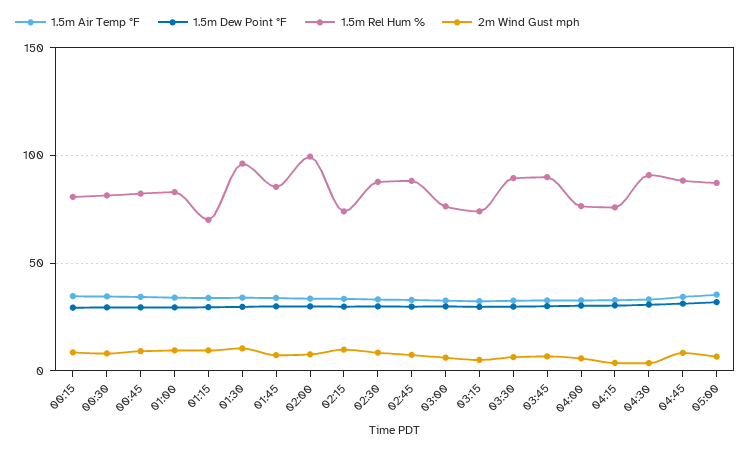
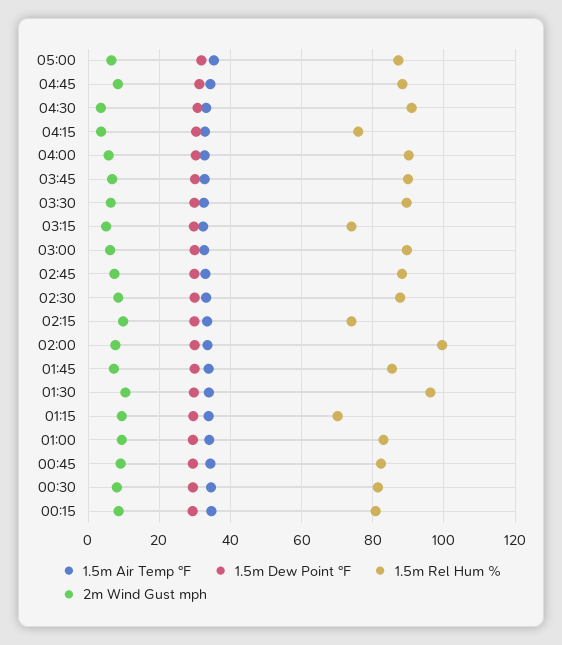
1.5m Rel Hum %, 03:00: 75 -> 90
1.5m Rel Hum %, 04:00: 75 -> 90

